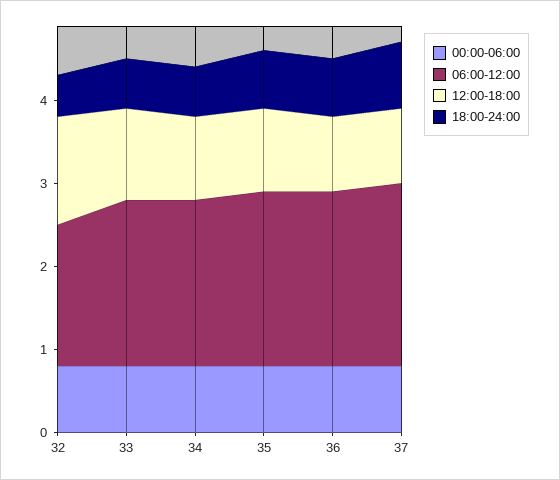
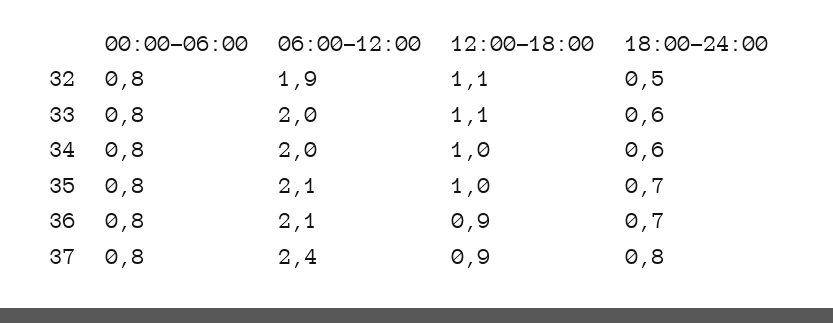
06:00-12:00, 32: 1.7 -> 1.9
12:00-18:00, 32: 1.3 -> 1.1
06:00-12:00, 37: 2.2 -> 2.4

